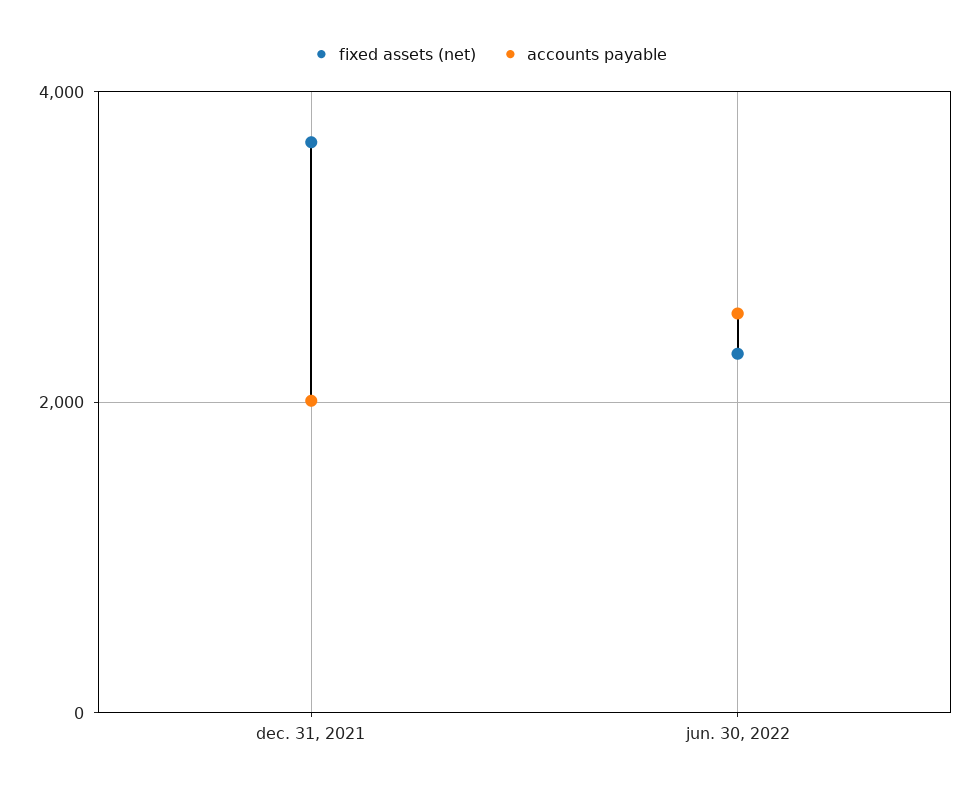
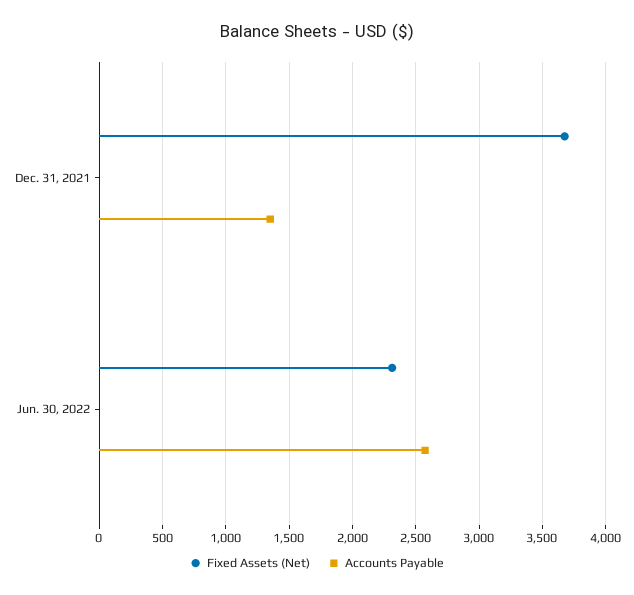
accounts payable, dec. 31, 2021: 2000 -> 1350

